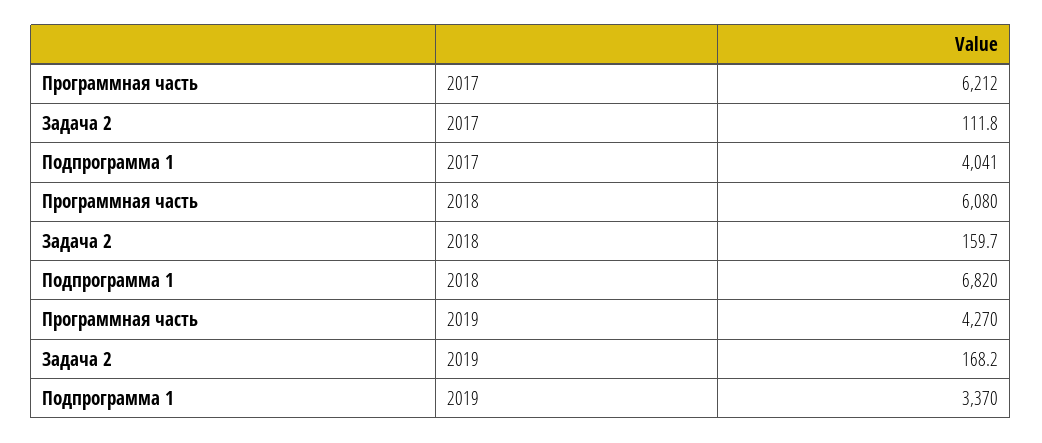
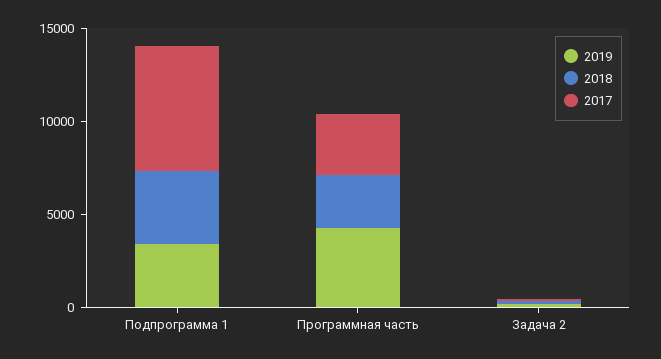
2017, Программная часть: 6212 -> 3000
2017, Подпрограмма 1: 4041 -> 7000
2018, Программная часть: 6080 -> 3000
2018, Подпрограмма 1: 6820 -> 4000

